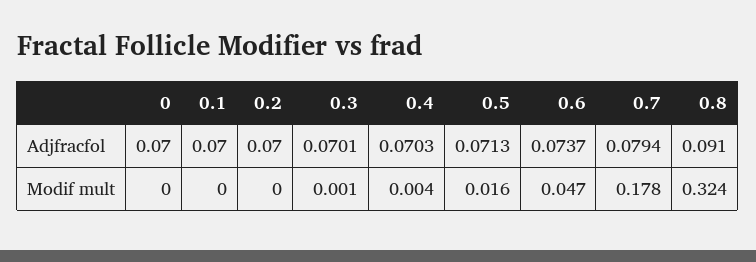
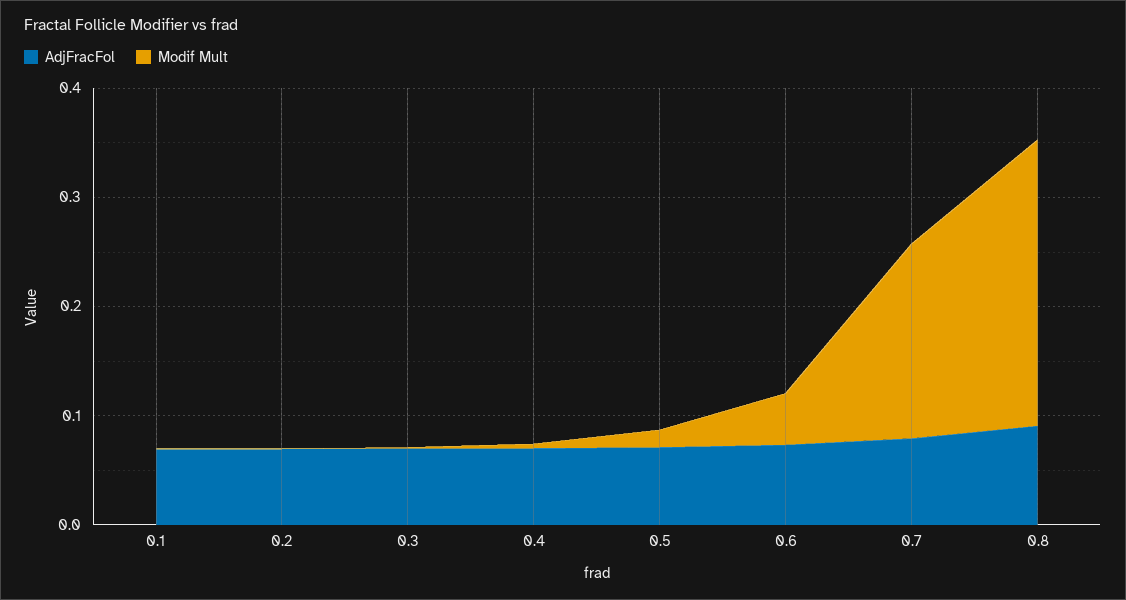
Adjfracfol, 0: 0.07 -> none
Modif mult, 0: 0 -> none
Modif mult, 0.8: 0.324 -> 0.26

